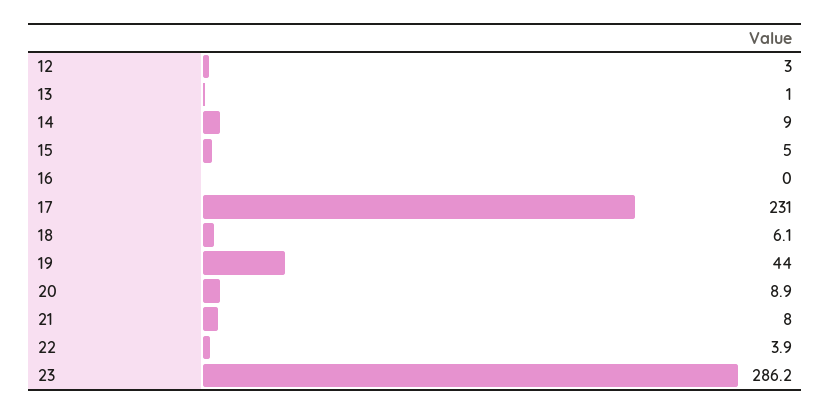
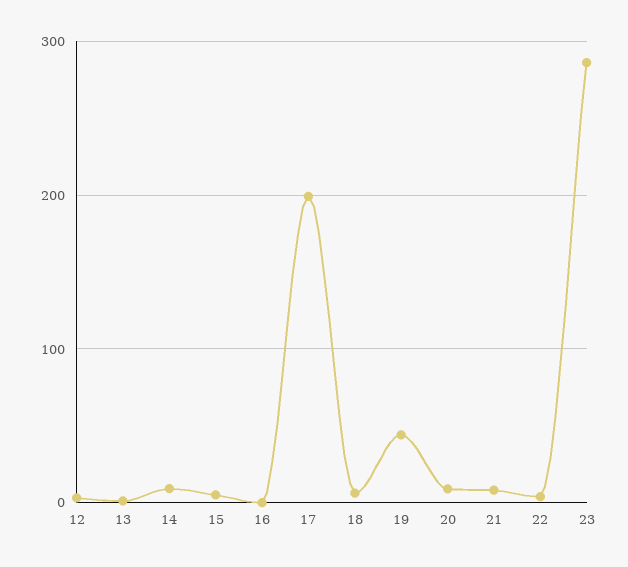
17: 231 -> 200

